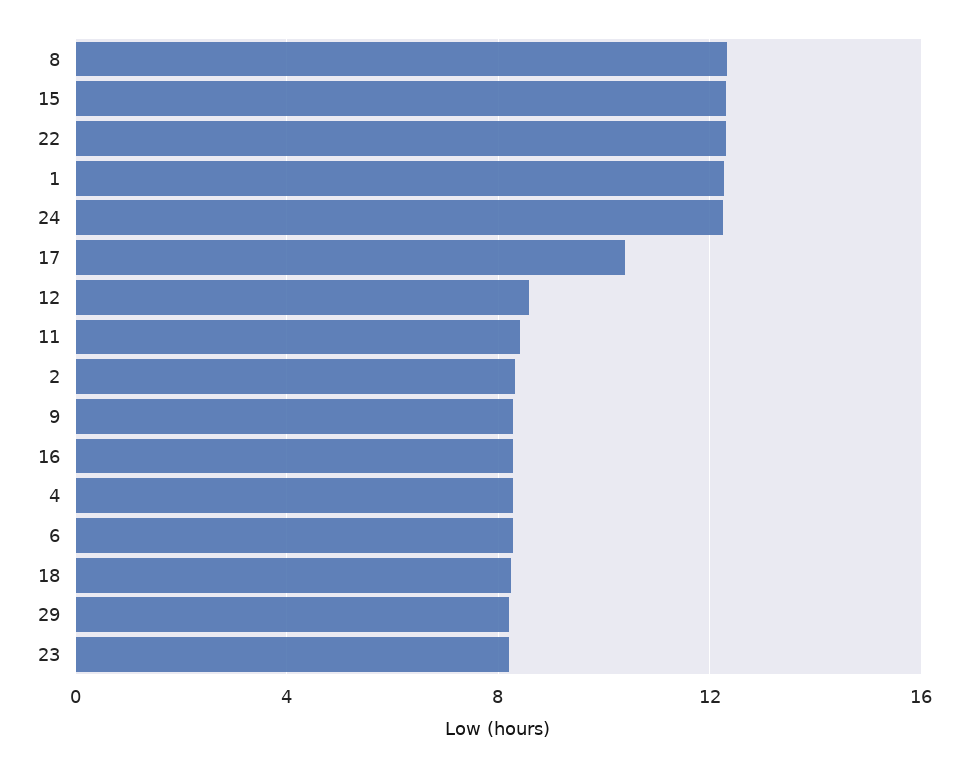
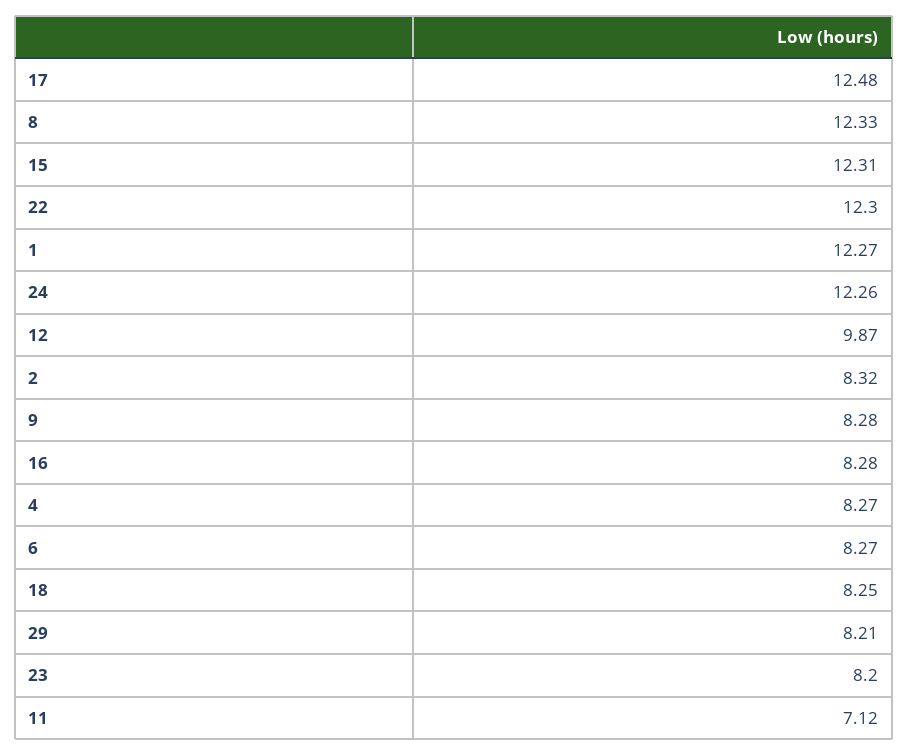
17: 10.5 -> 12.48
12: 8.5 -> 9.87
11: 8.5 -> 7.12

